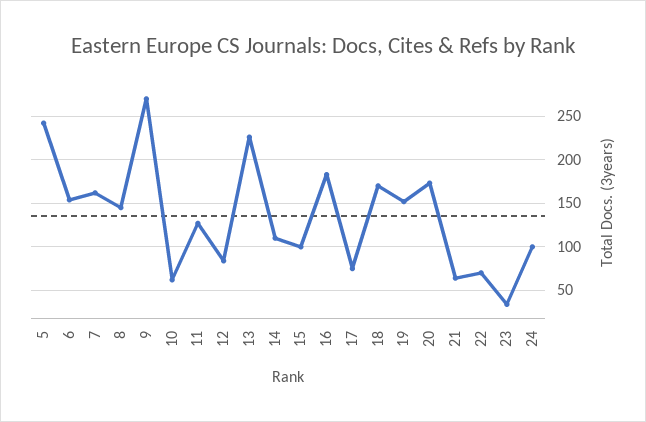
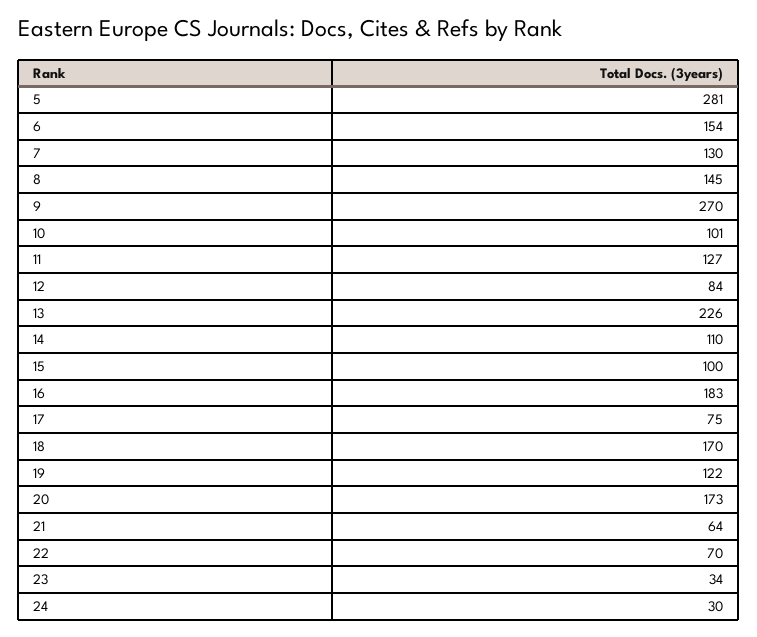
5: 240 -> 281
7: 160 -> 130
10: 60 -> 101
19: 150 -> 122
24: 100 -> 30

